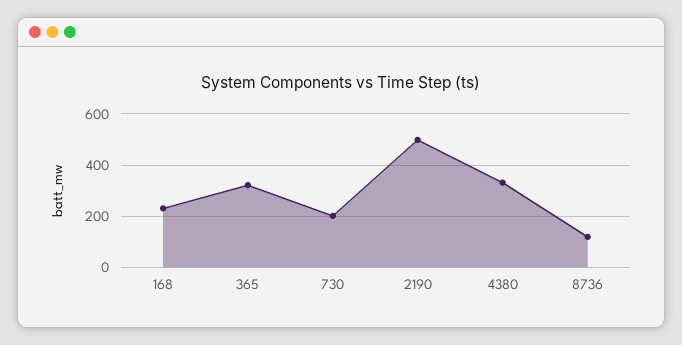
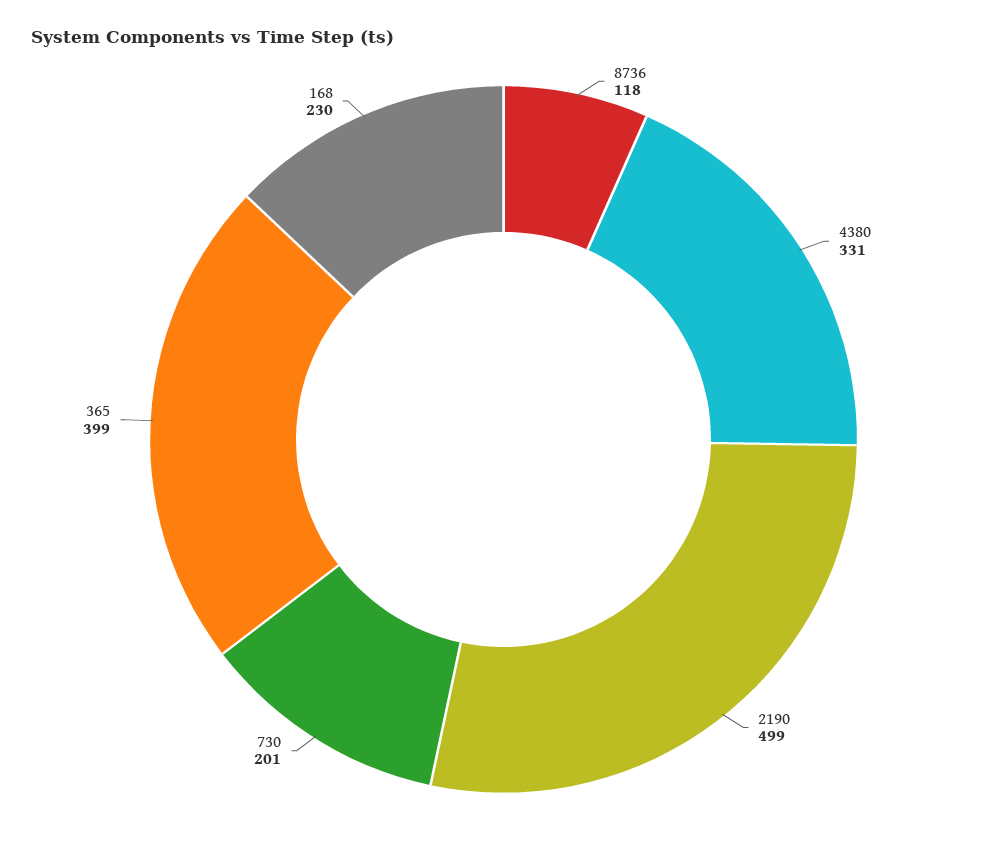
365: 325 -> 399

